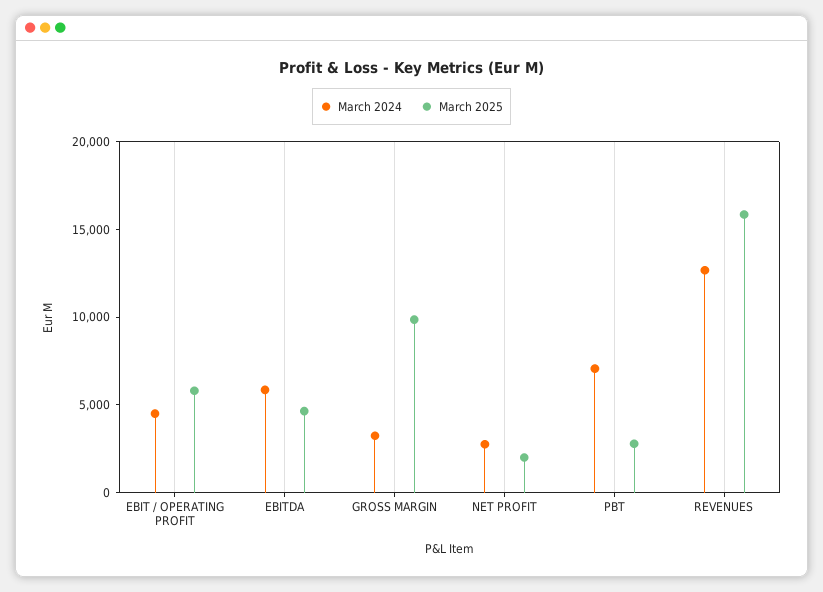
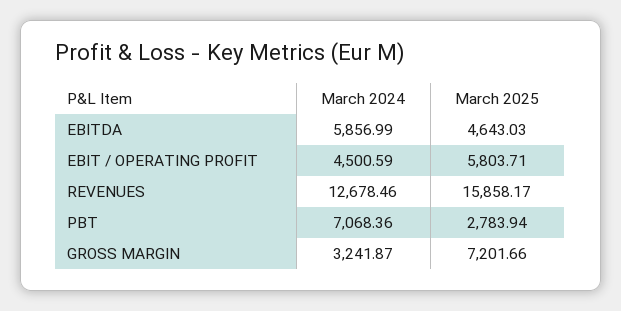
March 2025, GROSS MARGIN: 10000 -> 7201.66
March 2024, NET PROFIT: 3000 -> none
March 2025, NET PROFIT: 2000 -> none

